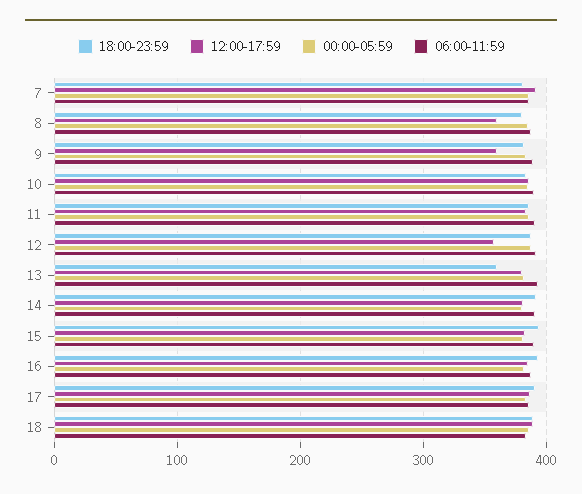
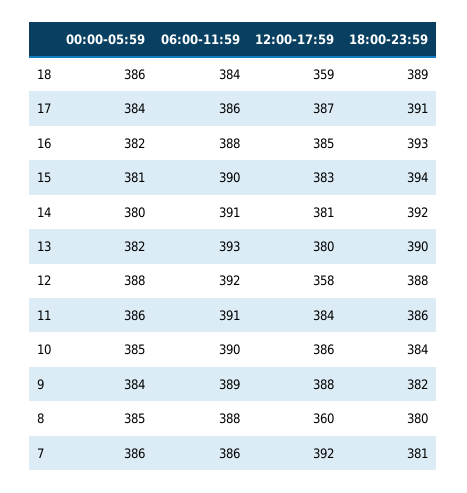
12:00-17:59, 9: 360 -> 388
18:00-23:59, 13: 360 -> 390
12:00-17:59, 18: 390 -> 359

